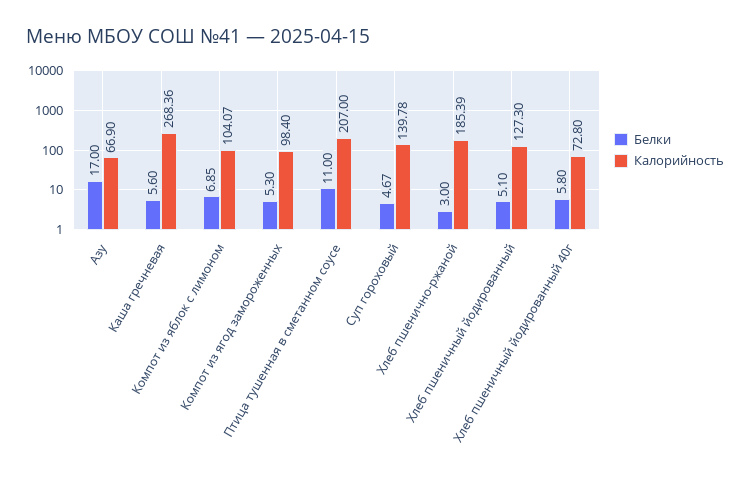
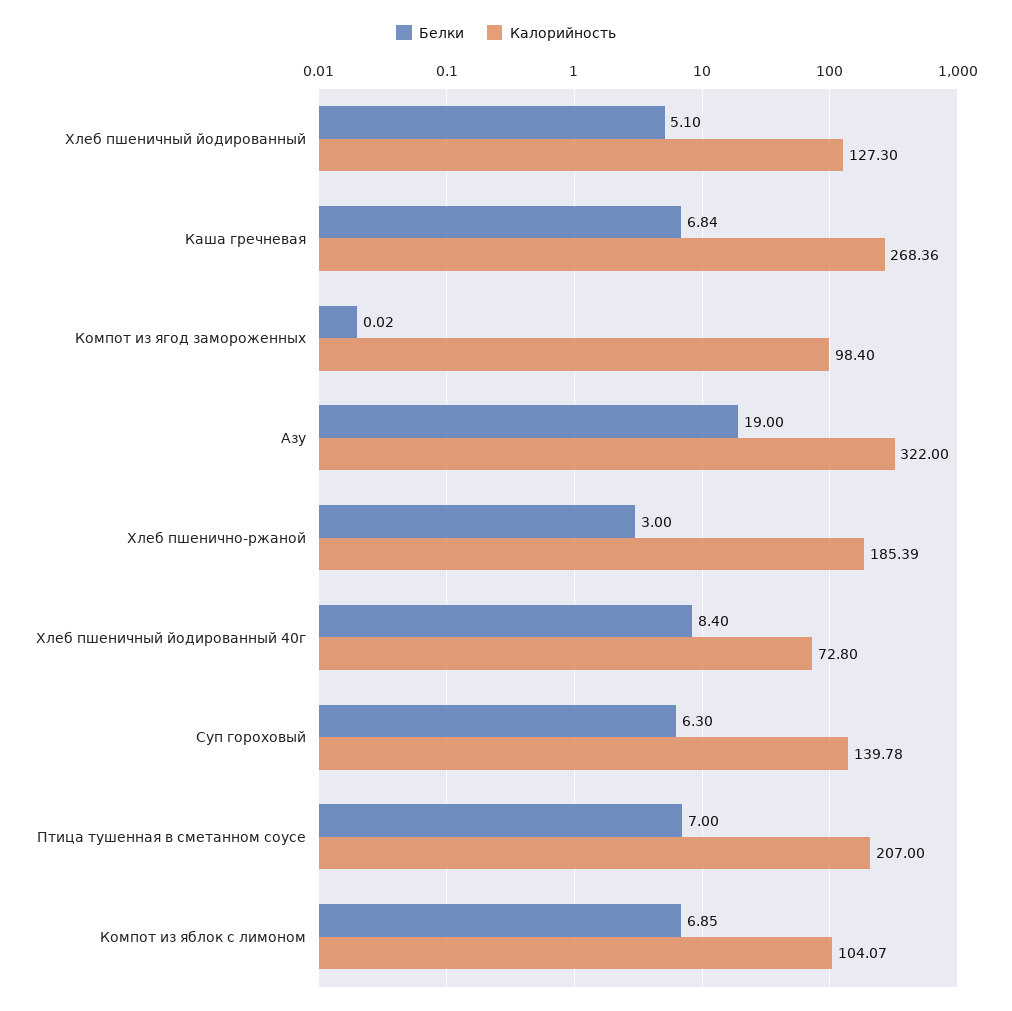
Белки, Азу: 17 -> 19
Калорийность, Азу: 66.9 -> 322
Белки, Каша гречневая: 5.6 -> 6.84
Белки, Компот из ягод замороженных: 5.3 -> 0.02
Белки, Птица тушенная в сметанном соусе: 11 -> 7
Белки, Суп гороховый: 4.67 -> 6.3
Белки, Хлеб пшеничный йодированный 40г: 5.8 -> 8.4

